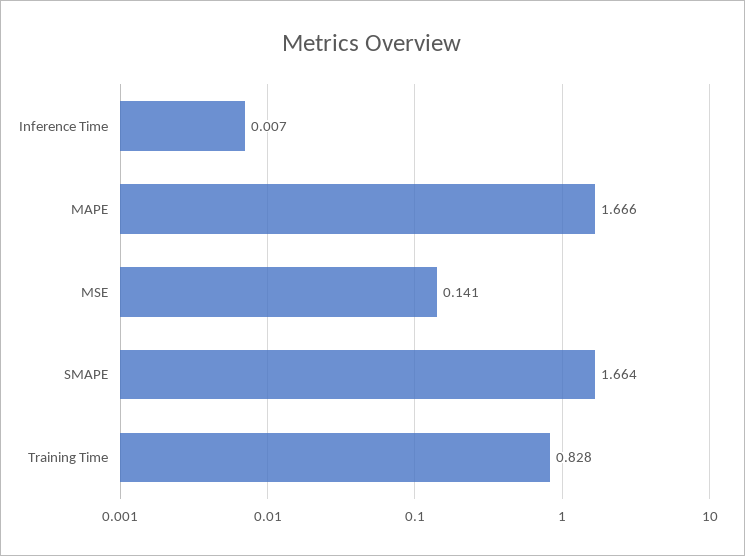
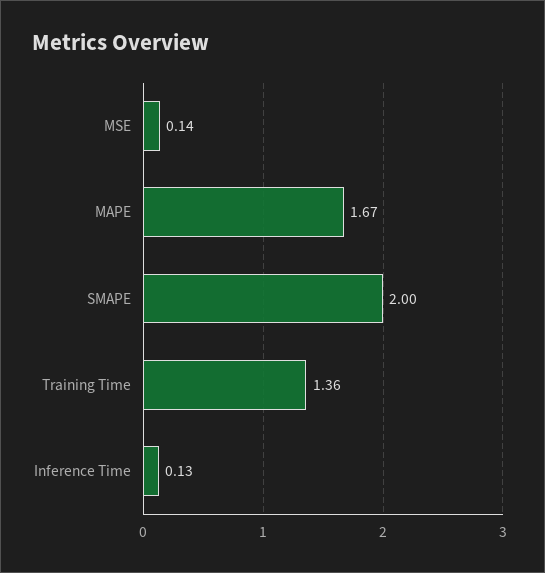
Inference Time: 0.007 -> 0.13
SMAPE: 1.664 -> 2
Training Time: 0.828 -> 1.36

